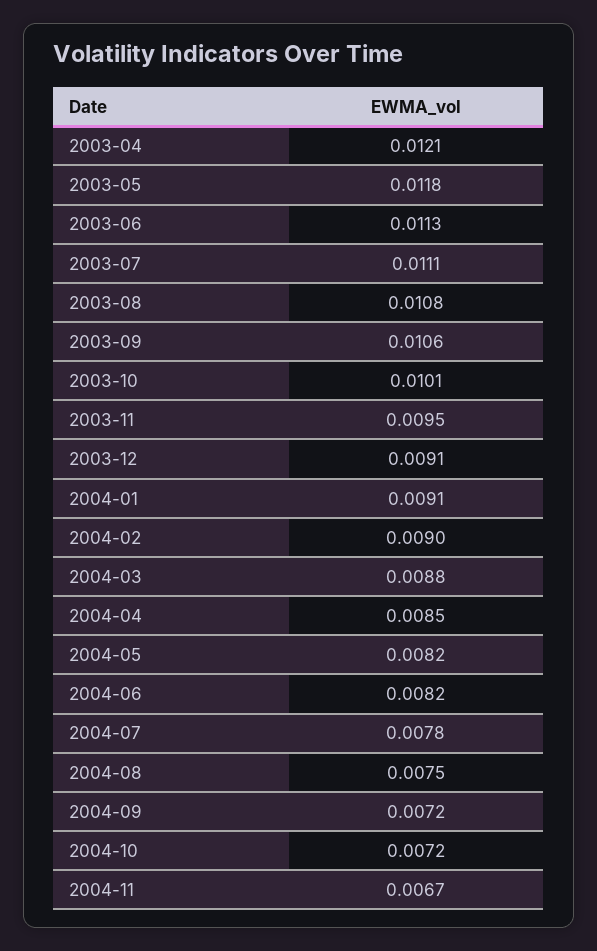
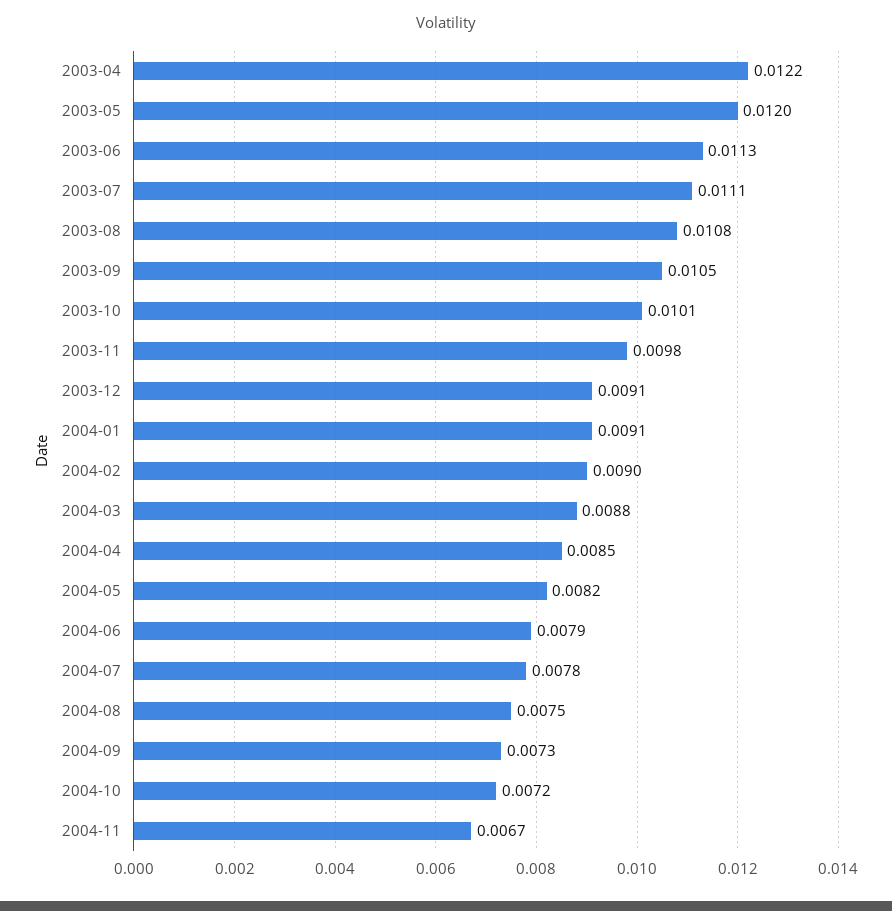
2003-04: 0.0121 -> 0.0122
2003-05: 0.0118 -> 0.012
2003-09: 0.0106 -> 0.0105
2003-11: 0.0095 -> 0.0098
2004-06: 0.0082 -> 0.0079
2004-09: 0.0072 -> 0.0073

